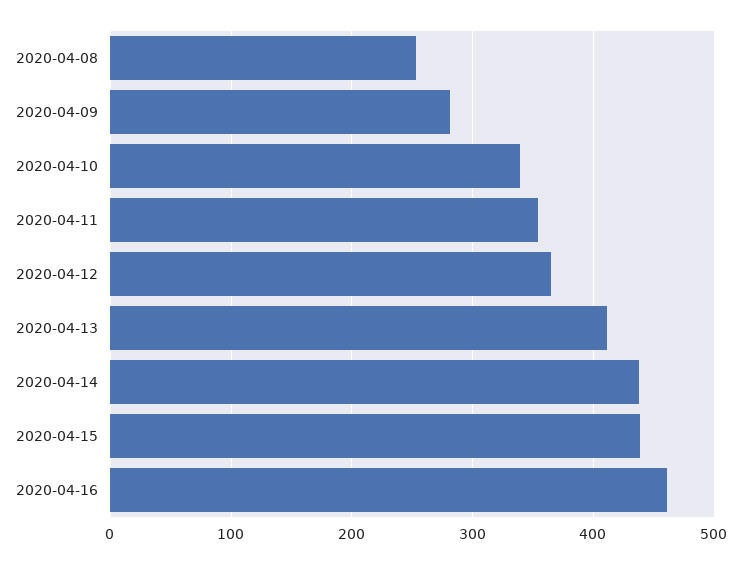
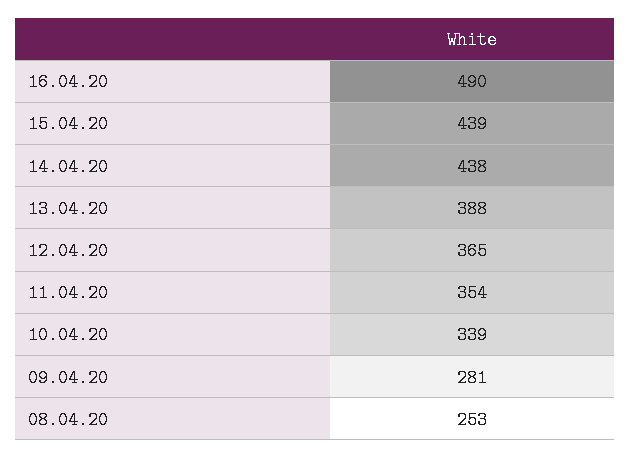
2020-04-13: 410 -> 388
2020-04-16: 460 -> 490

